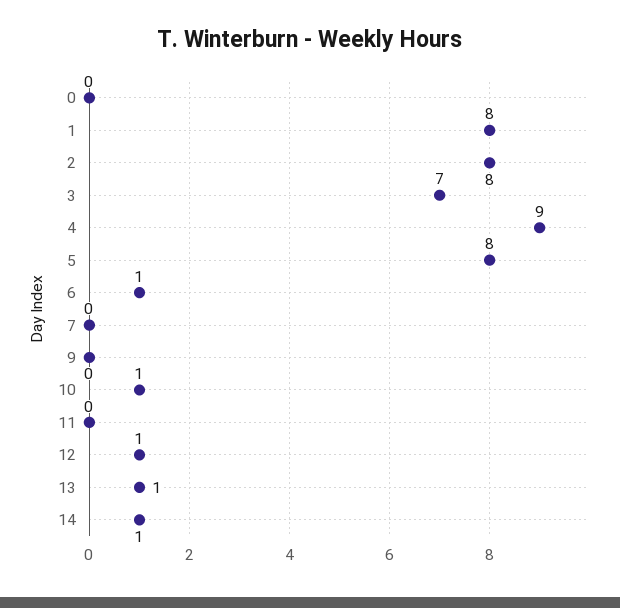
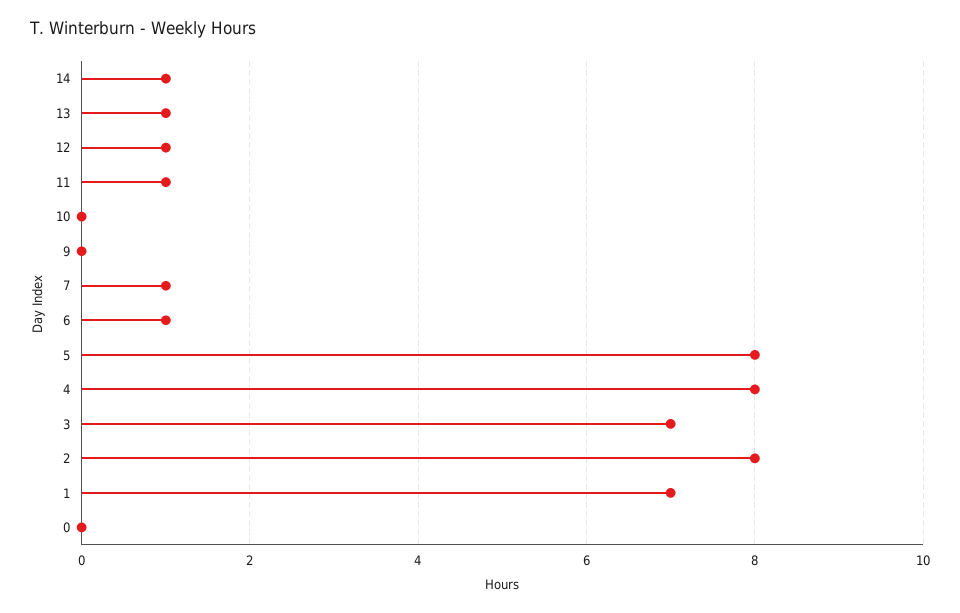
1: 8 -> 7
4: 9 -> 8
7: 0 -> 1
10: 1 -> 0
11: 0 -> 1

